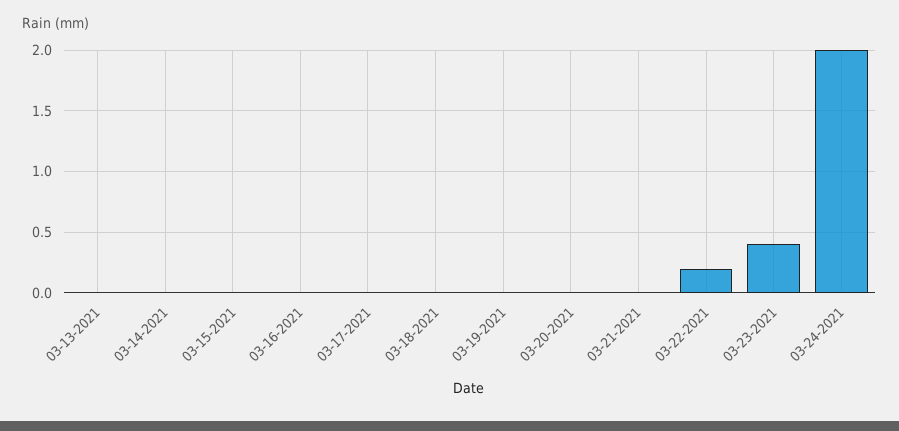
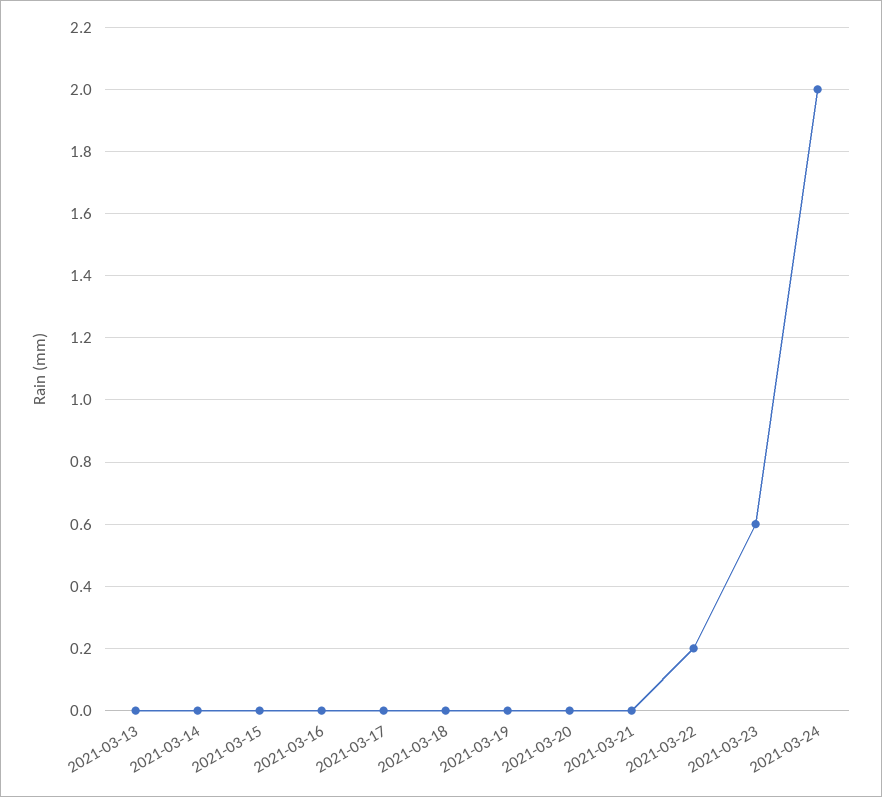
03-23-2021: 0.4 -> 0.6

